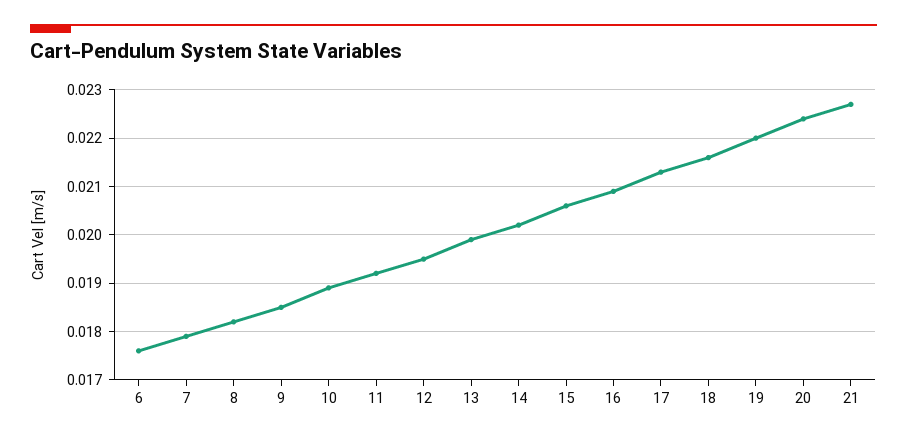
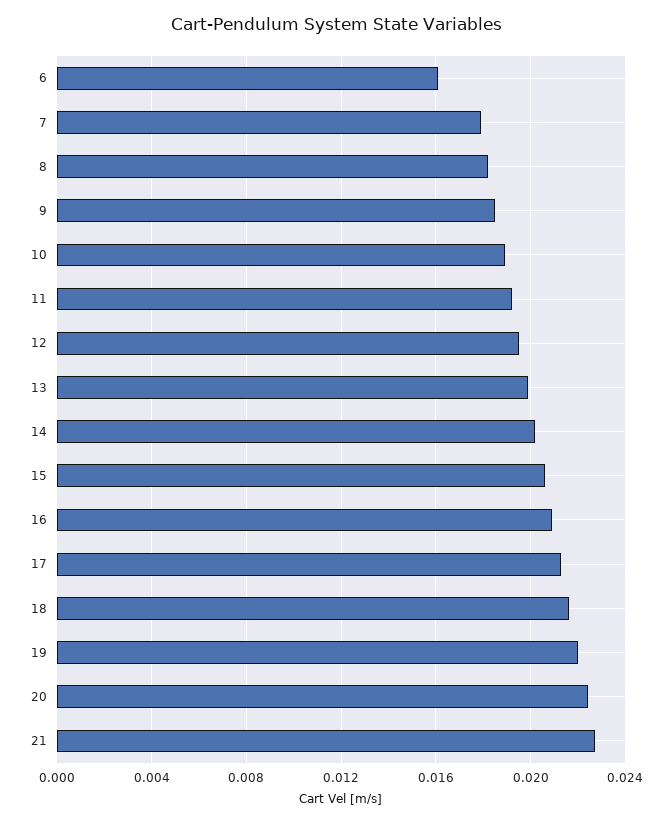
6: 0.0175 -> 0.016

